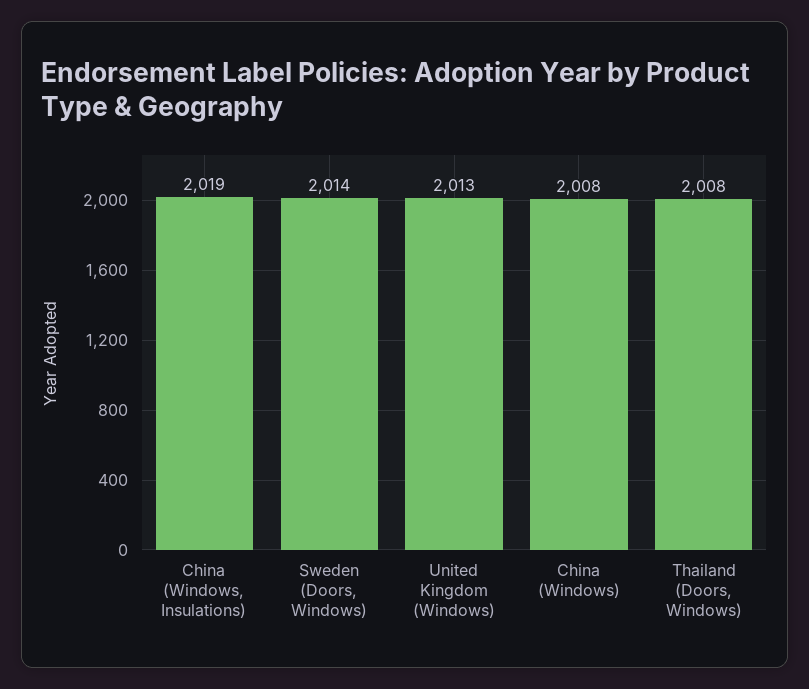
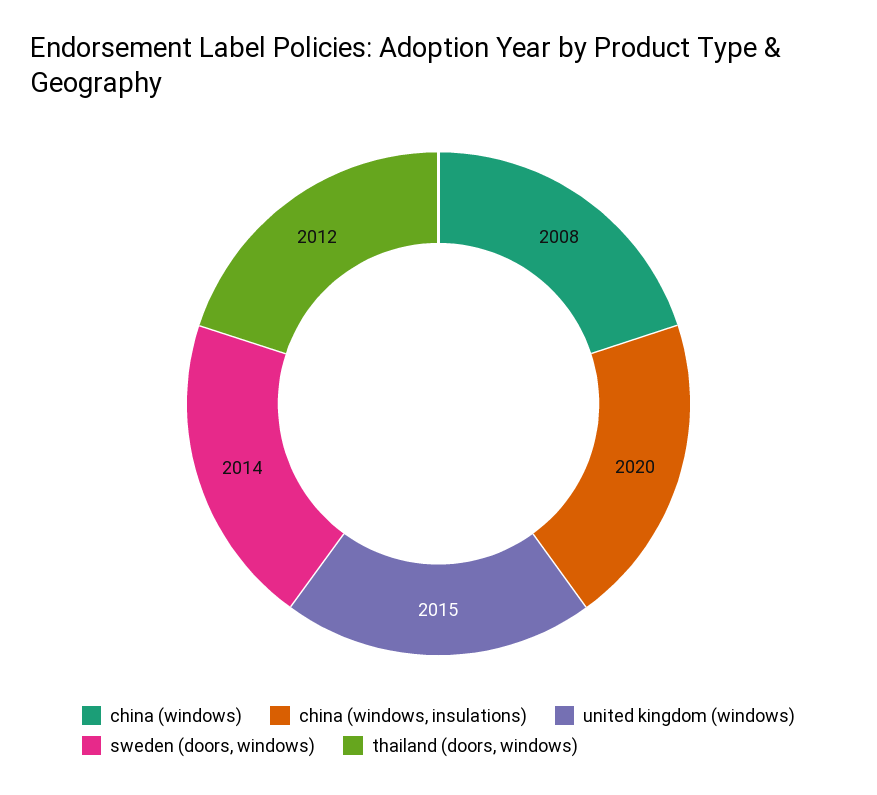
China (Windows, Insulations): 2019 -> 2020
United Kingdom (Windows): 2013 -> 2015
Thailand (Doors, Windows): 2008 -> 2012

